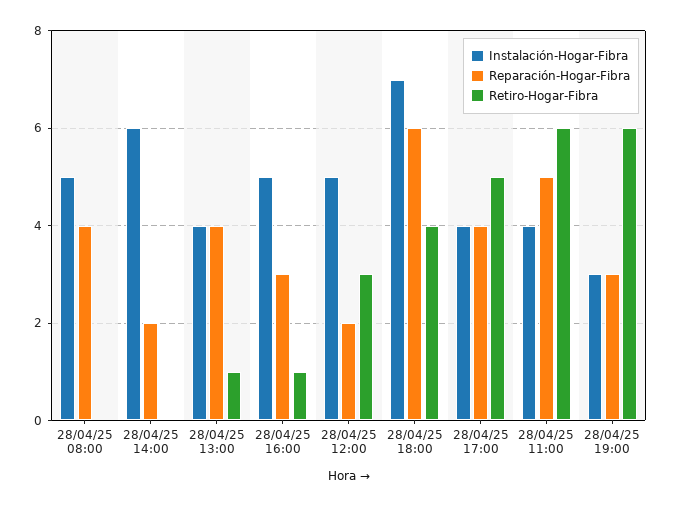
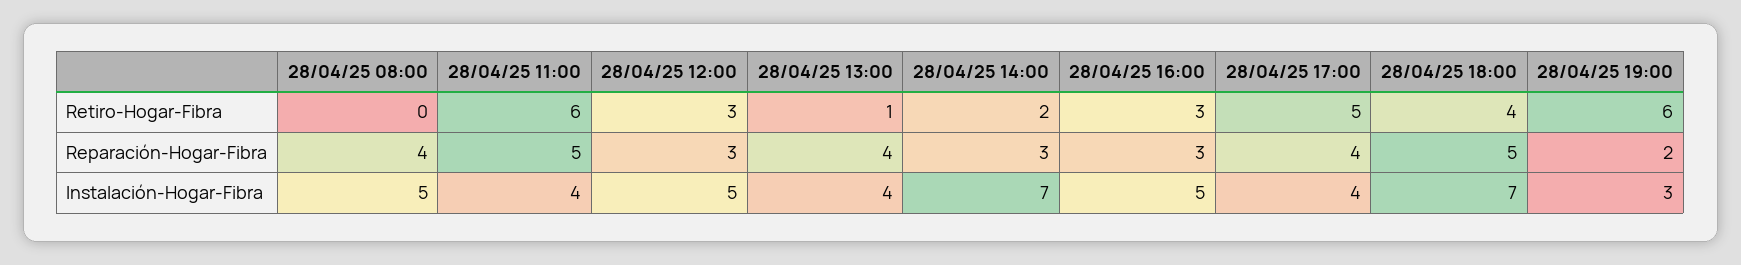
Instalación-Hogar-Fibra, 28/04/25 14:00: 6 -> 7
Reparación-Hogar-Fibra, 28/04/25 14:00: 2 -> 3
Retiro-Hogar-Fibra, 28/04/25 14:00: 0 -> 2
Retiro-Hogar-Fibra, 28/04/25 16:00: 1 -> 3
Reparación-Hogar-Fibra, 28/04/25 12:00: 2 -> 3
Reparación-Hogar-Fibra, 28/04/25 18:00: 6 -> 5
Reparación-Hogar-Fibra, 28/04/25 19:00: 3 -> 2

